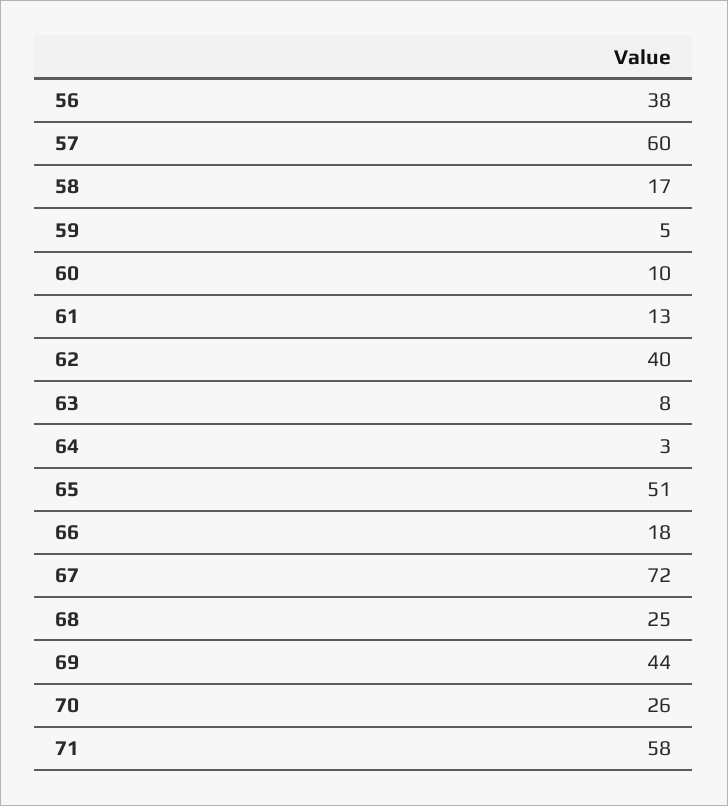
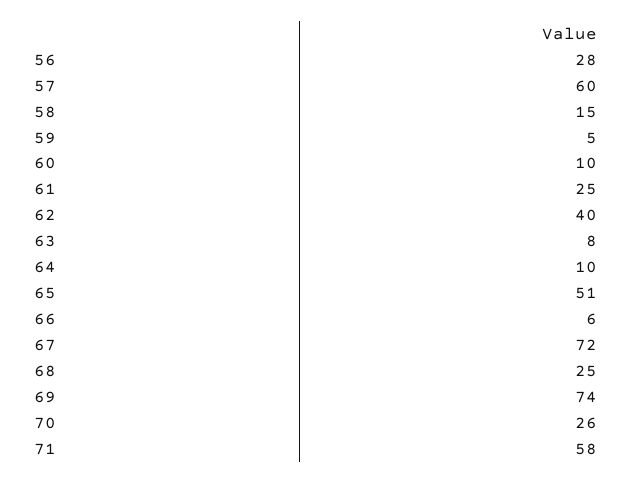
56: 38 -> 28
58: 17 -> 15
61: 13 -> 25
64: 3 -> 10
66: 18 -> 6
69: 44 -> 74

